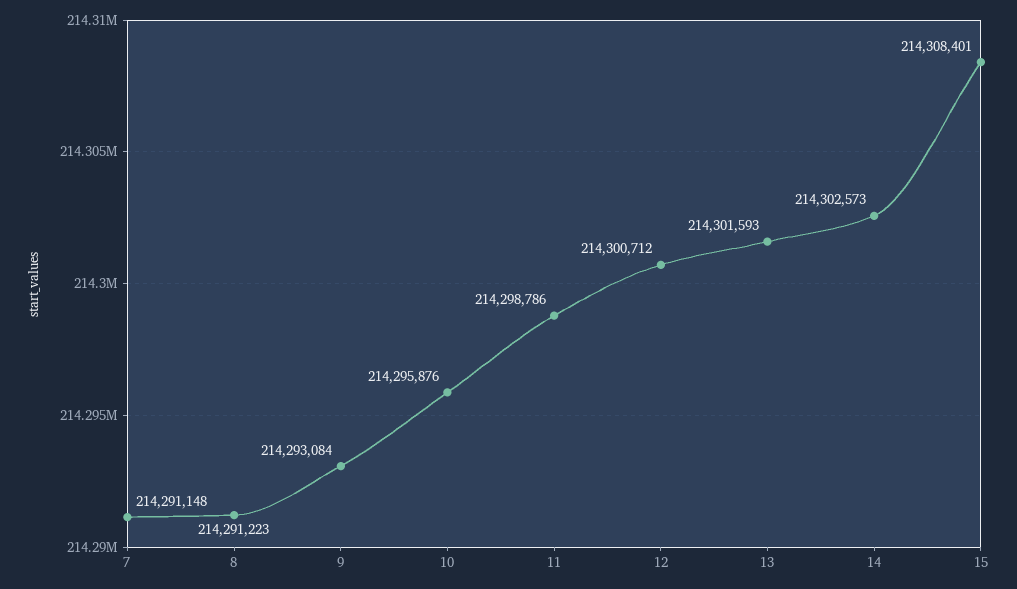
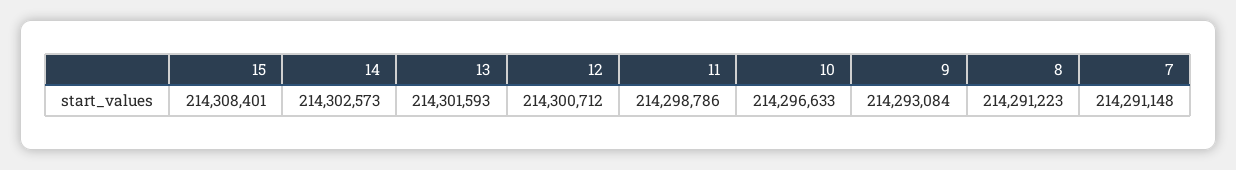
10: 214295876 -> 214296633

